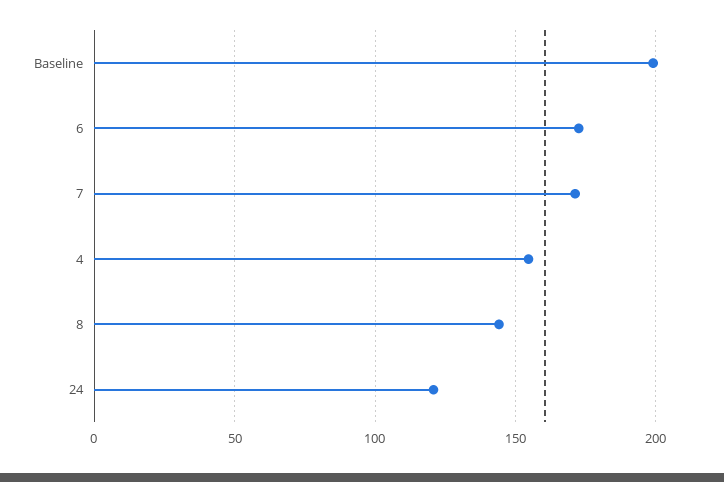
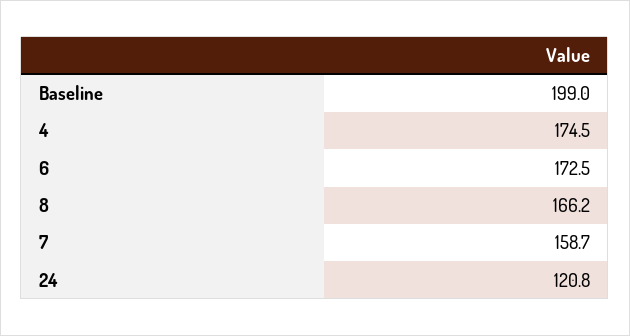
7: 170 -> 158.7
4: 155 -> 174.5
8: 145 -> 166.2

